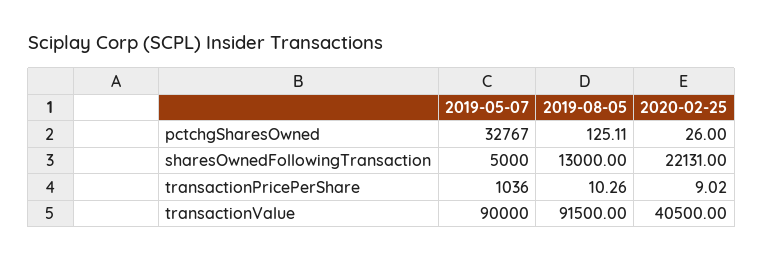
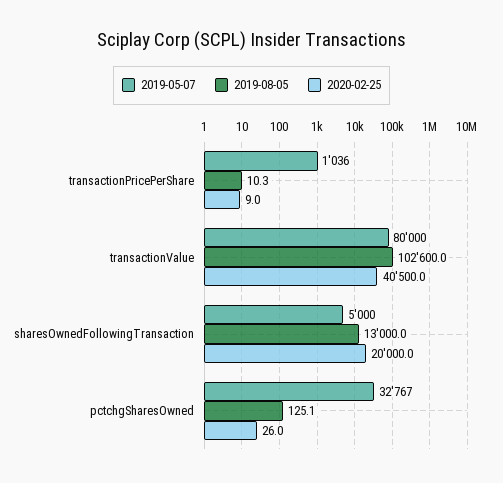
2020-02-25, sharesOwnedFollowingTransaction: 22131 -> 20000
2019-05-07, transactionValue: 90000 -> 80000
2019-08-05, transactionValue: 91500 -> 102600

